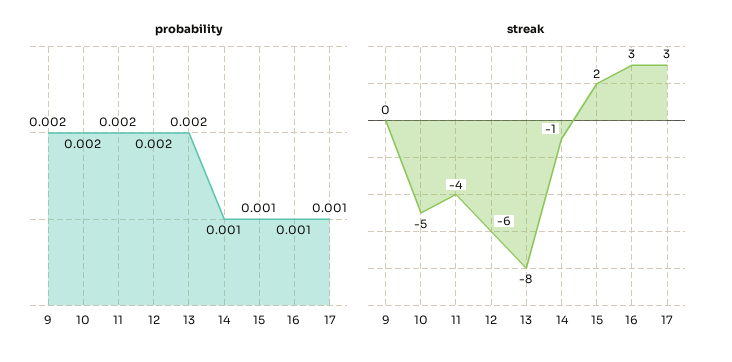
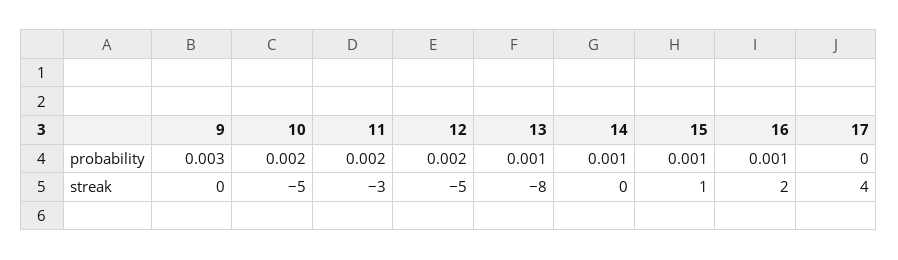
probability, 9: 0.002 -> 0.003
probability, 13: 0.002 -> 0.001
probability, 17: 0.001 -> 0
streak, 11: -4 -> -3
streak, 12: -6 -> -5
streak, 14: -1 -> 0
streak, 15: 2 -> 1
streak, 16: 3 -> 2
streak, 17: 3 -> 4

